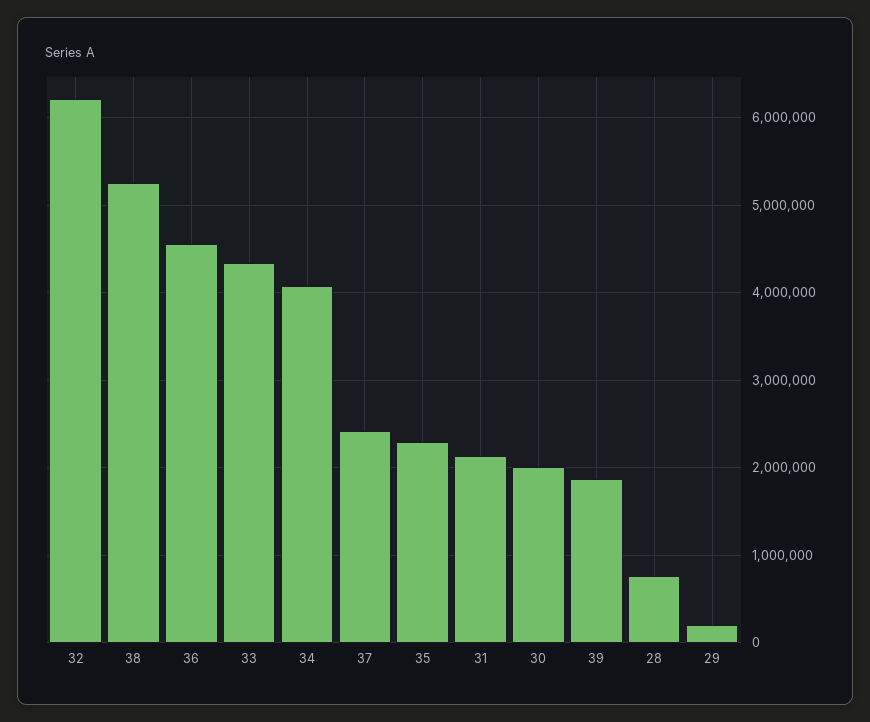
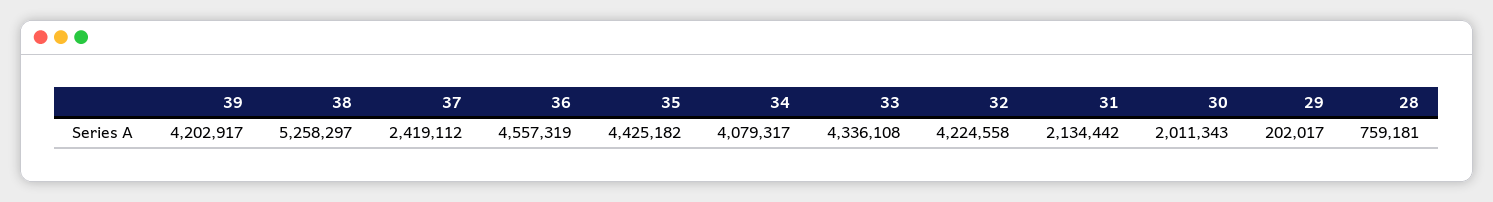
32: 6200000 -> 4224558
35: 2300000 -> 4425182
39: 1900000 -> 4202917

